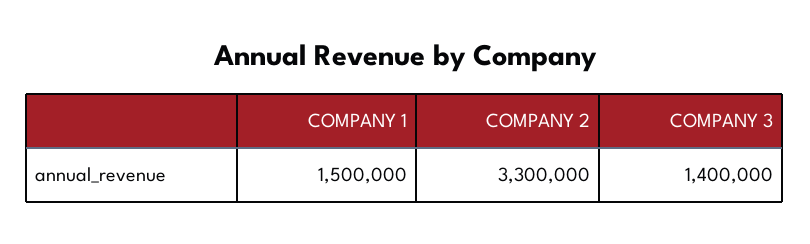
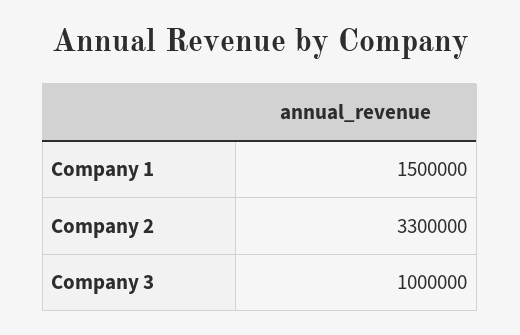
COMPANY 3: 1400000 -> 1000000

